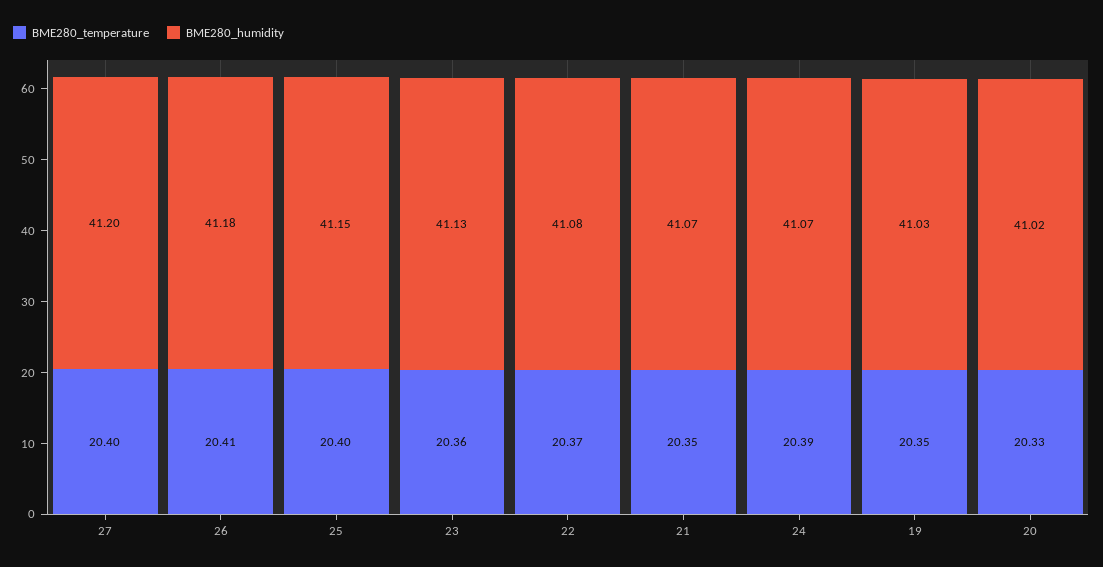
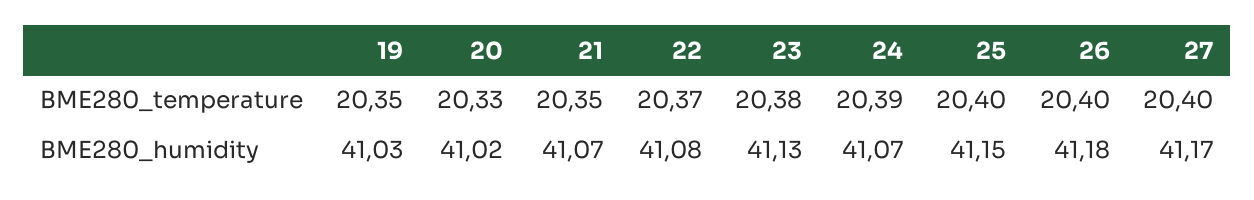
BME280_humidity, 27: 41.2 -> 41.17
BME280_temperature, 26: 20.41 -> 20.4
BME280_temperature, 23: 20.36 -> 20.38

